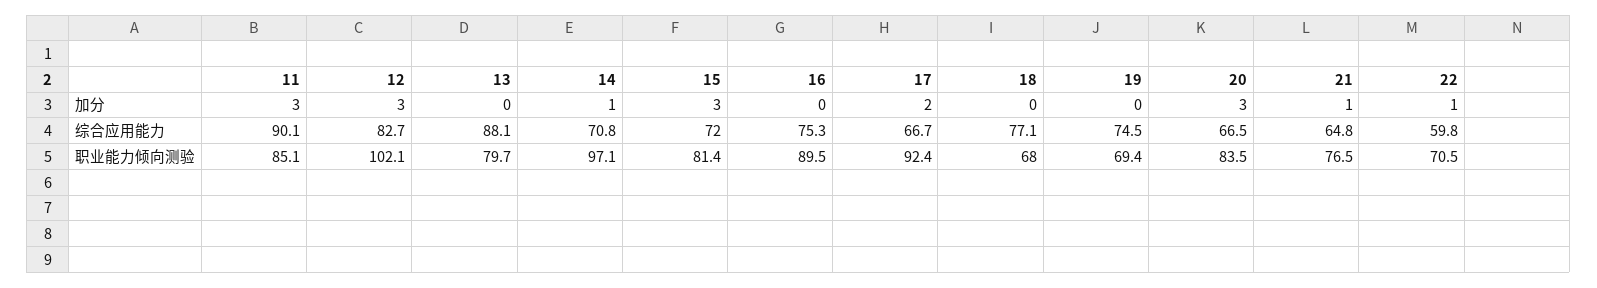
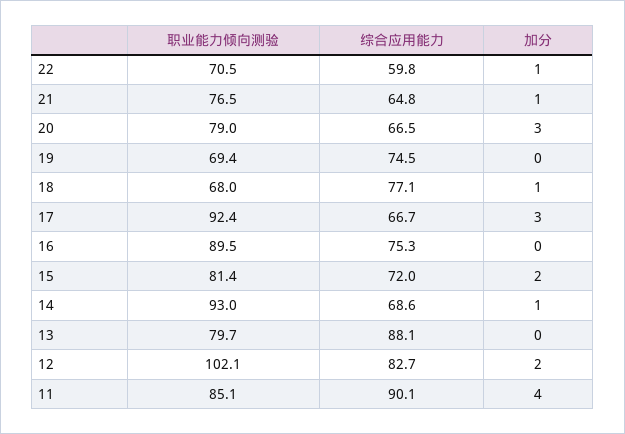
11, 加分: 3 -> 4
12, 加分: 3 -> 2
15, 加分: 3 -> 2
17, 加分: 2 -> 3
18, 加分: 0 -> 1
14, 综合应用能力: 70.8 -> 68.6
14, 职业能力倾向测验: 97.1 -> 93
20, 职业能力倾向测验: 83.5 -> 79

